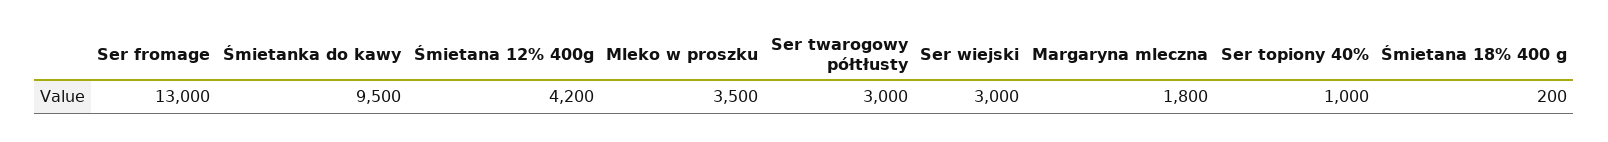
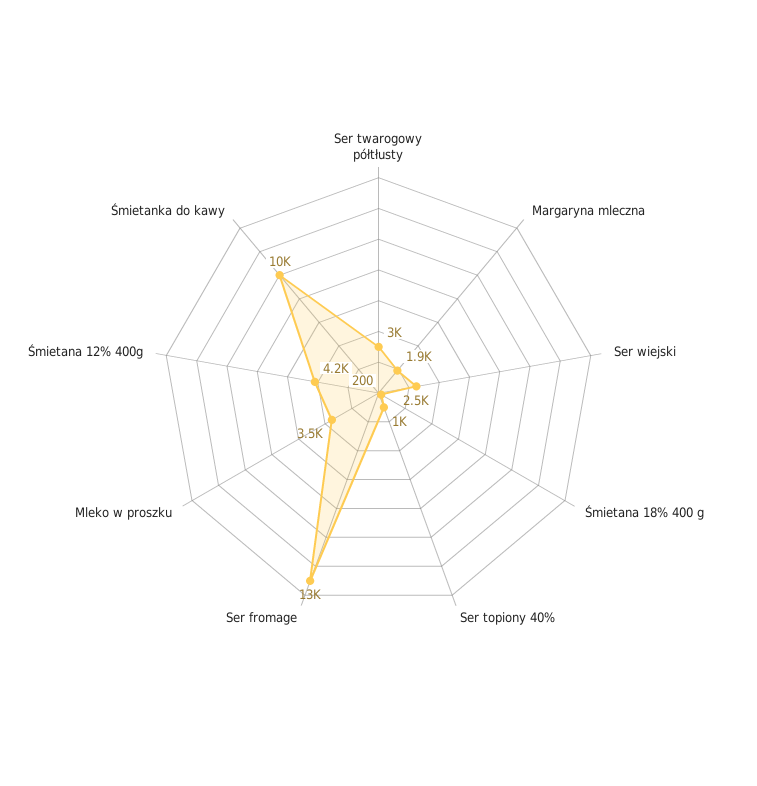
Śmietanka do kawy: 9500 -> 10000
Ser wiejski: 3000 -> 2500
Margaryna mleczna: 1800 -> 1900

